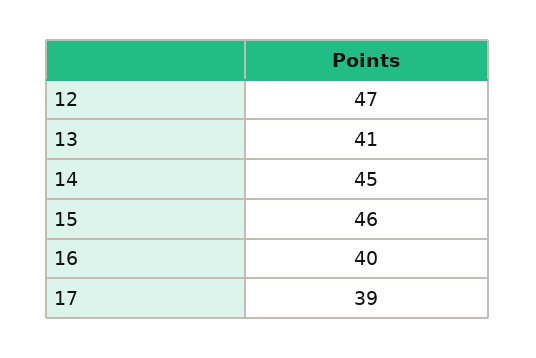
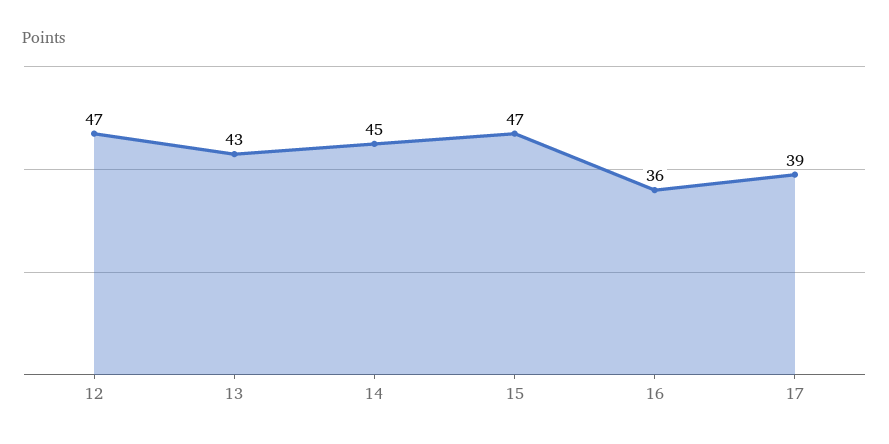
13: 41 -> 43
15: 46 -> 47
16: 40 -> 36

